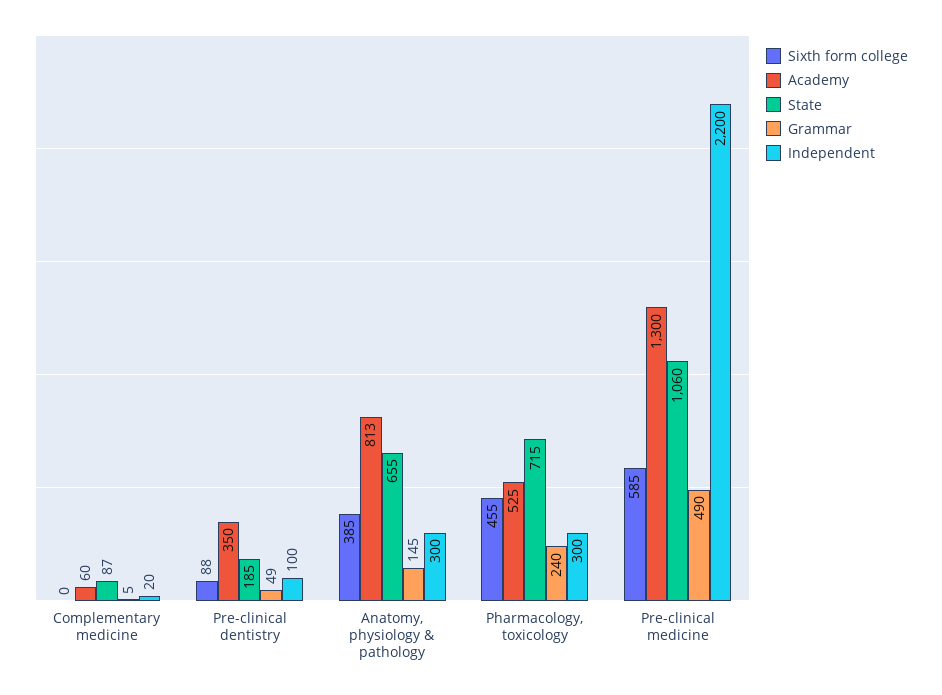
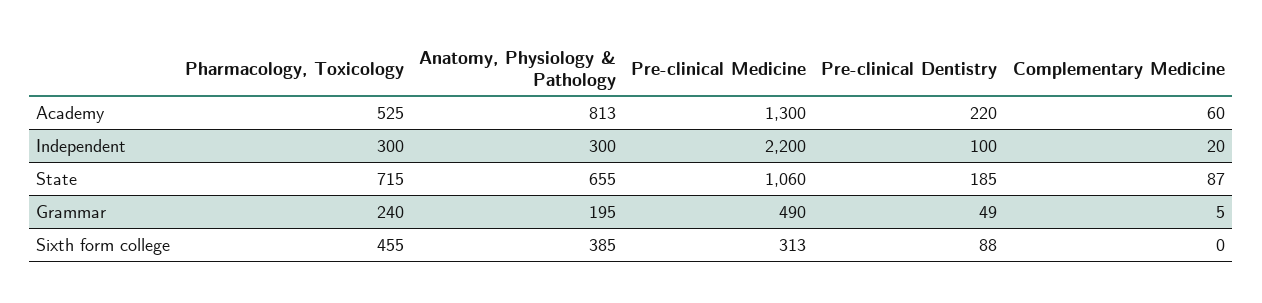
Academy, Pre-clinical dentistry: 350 -> 220
Grammar, Anatomy, physiology & pathology: 145 -> 195
Sixth form college, Pre-clinical medicine: 585 -> 313

